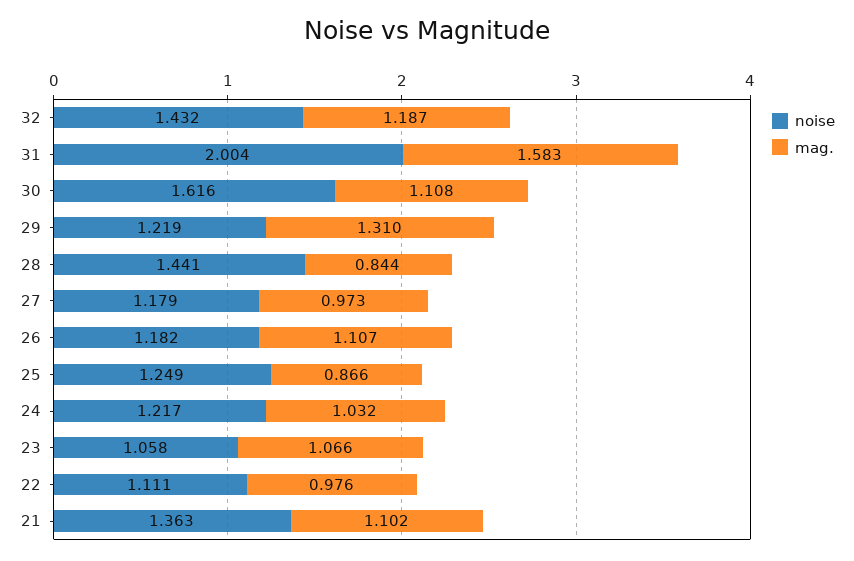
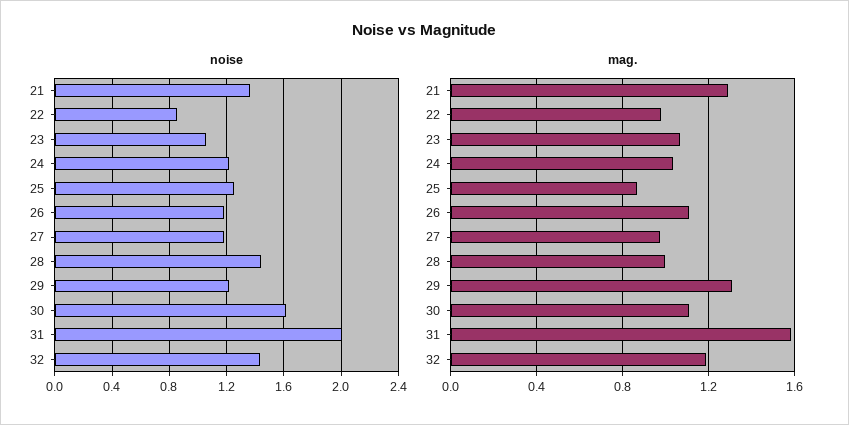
mag., 28: 0.844 -> 1
noise, 22: 1.111 -> 0.85
mag., 21: 1.102 -> 1.3

